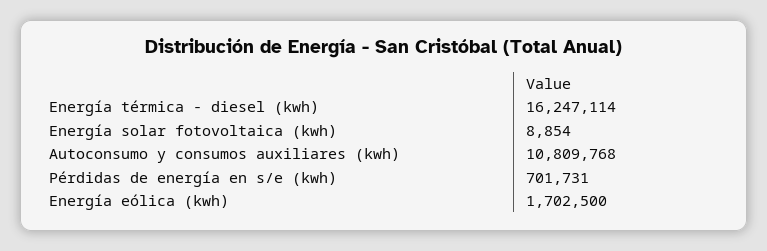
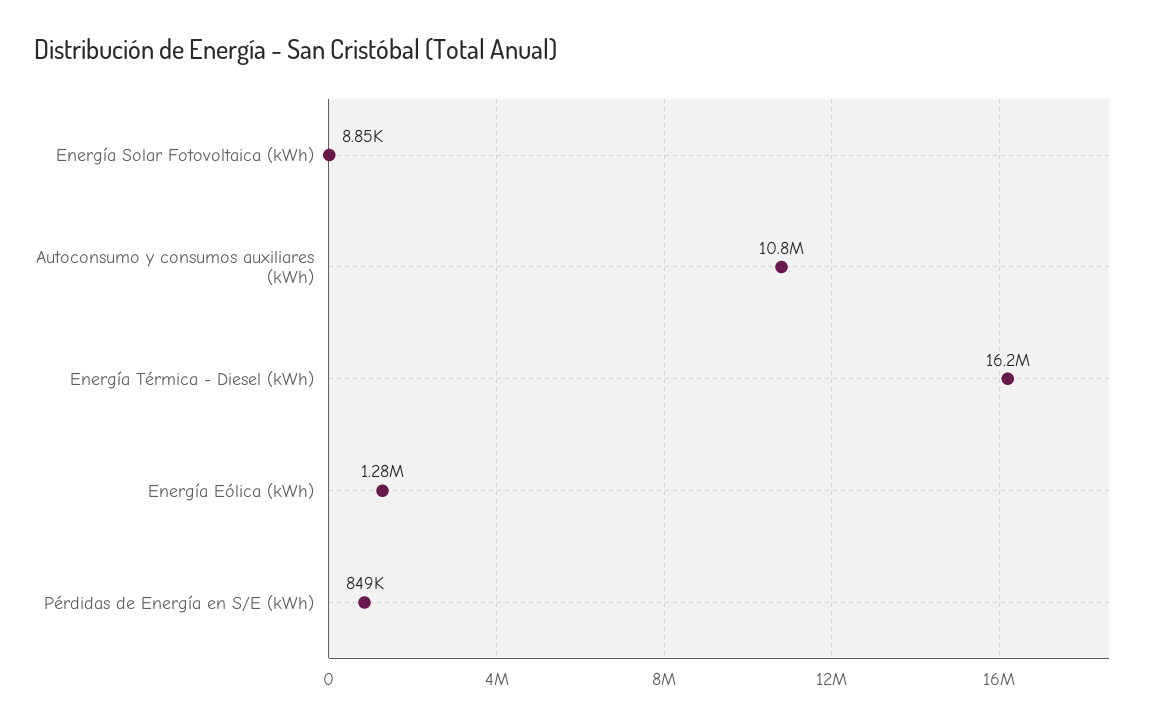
Pérdidas de energía en s/e (kwh): 701731 -> 849000
Energía eólica (kwh): 1702500 -> 1280000

